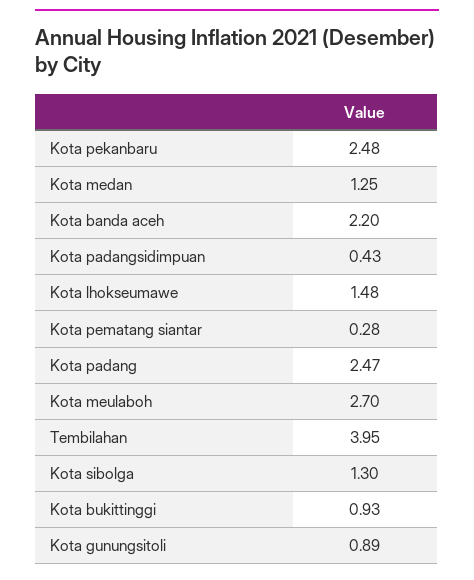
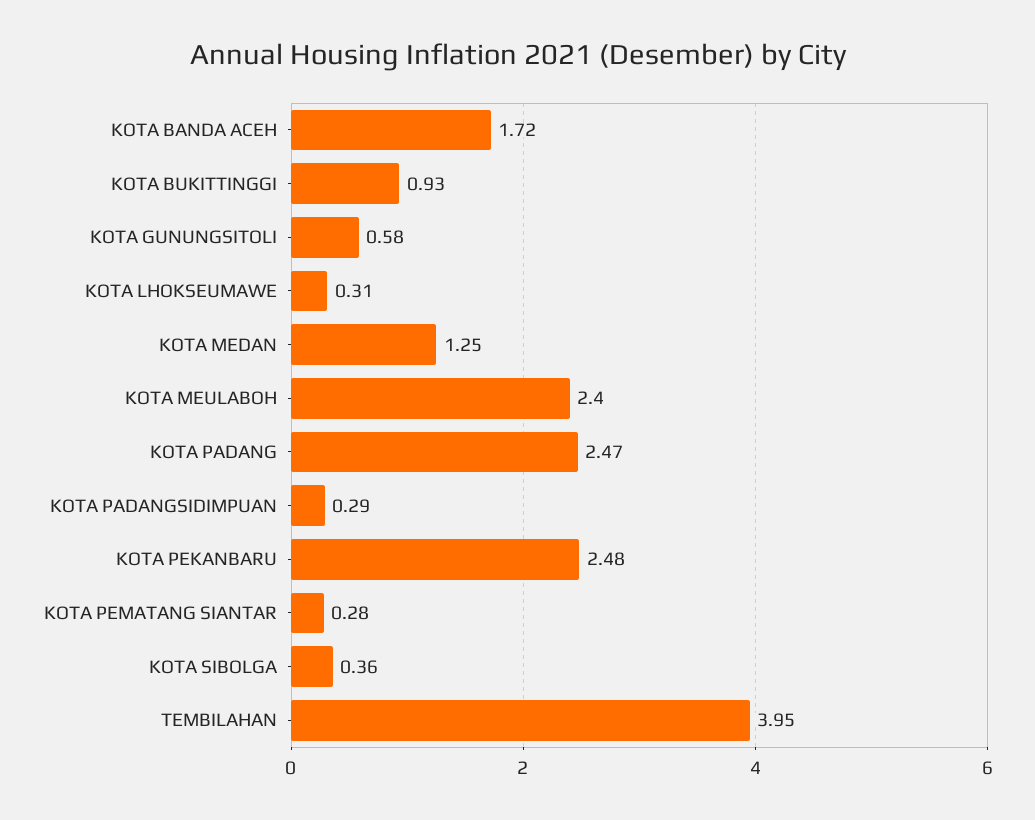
Kota banda aceh: 2.2 -> 1.72
Kota padangsidimpuan: 0.43 -> 0.29
Kota lhokseumawe: 1.48 -> 0.31
Kota meulaboh: 2.7 -> 2.4
Kota sibolga: 1.3 -> 0.36
Kota gunungsitoli: 0.89 -> 0.58

